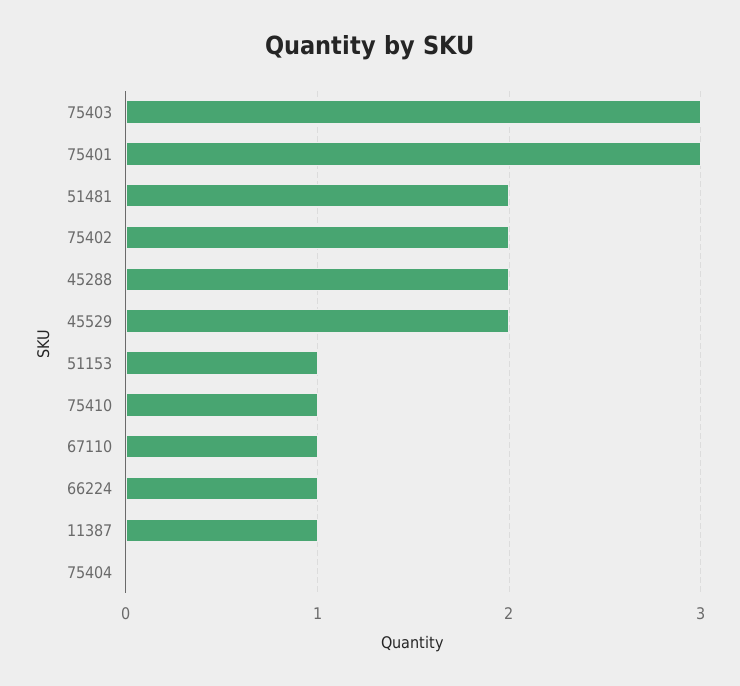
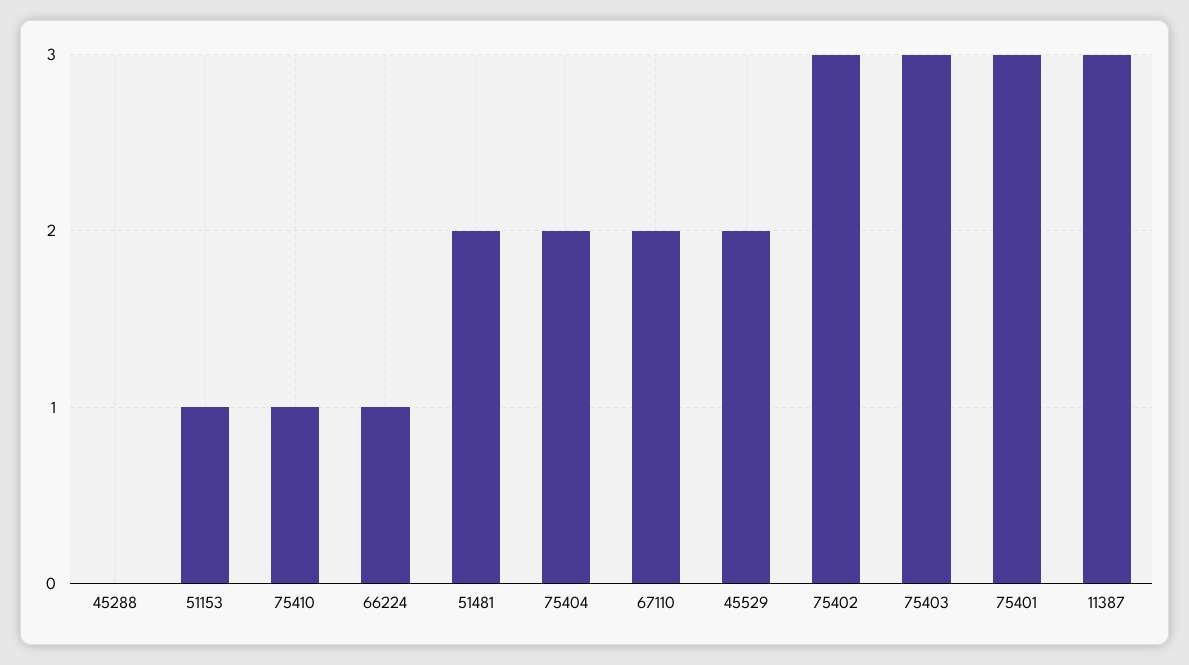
75402: 2 -> 3
45288: 2 -> 0
67110: 1 -> 2
11387: 1 -> 3
75404: 0 -> 2

